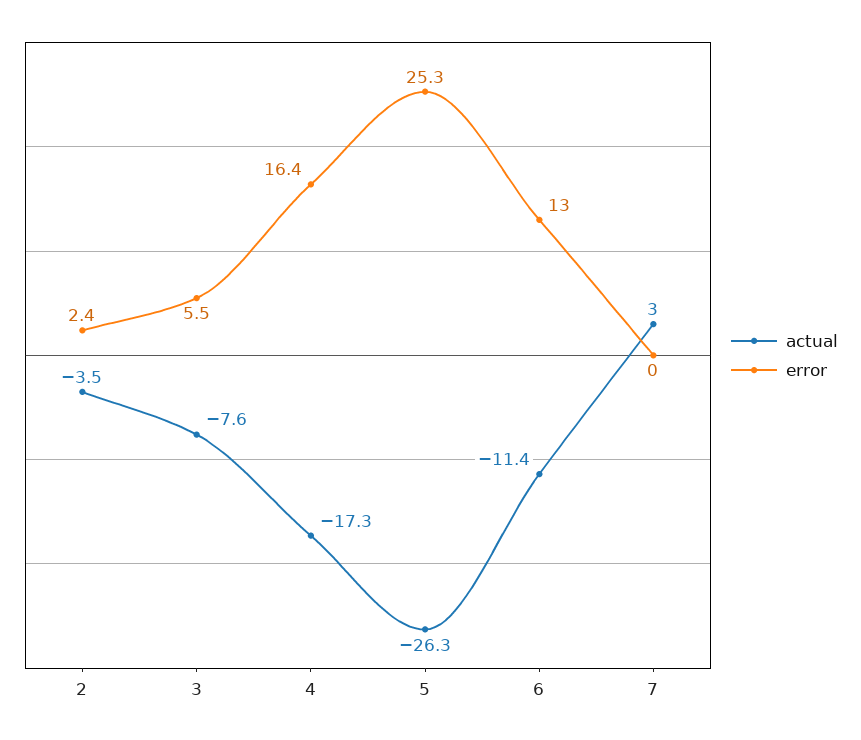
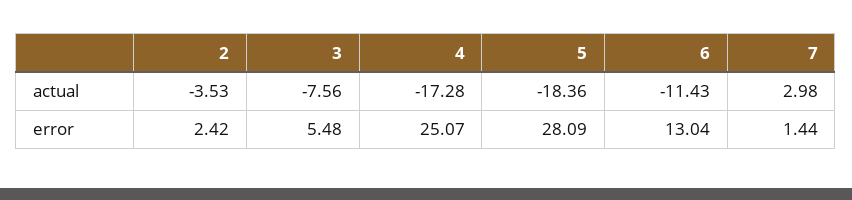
error, 4: 16.4 -> 25.07
actual, 5: -26.3 -> -18.36
error, 5: 25.3 -> 28.09
error, 7: 0 -> 1.44

